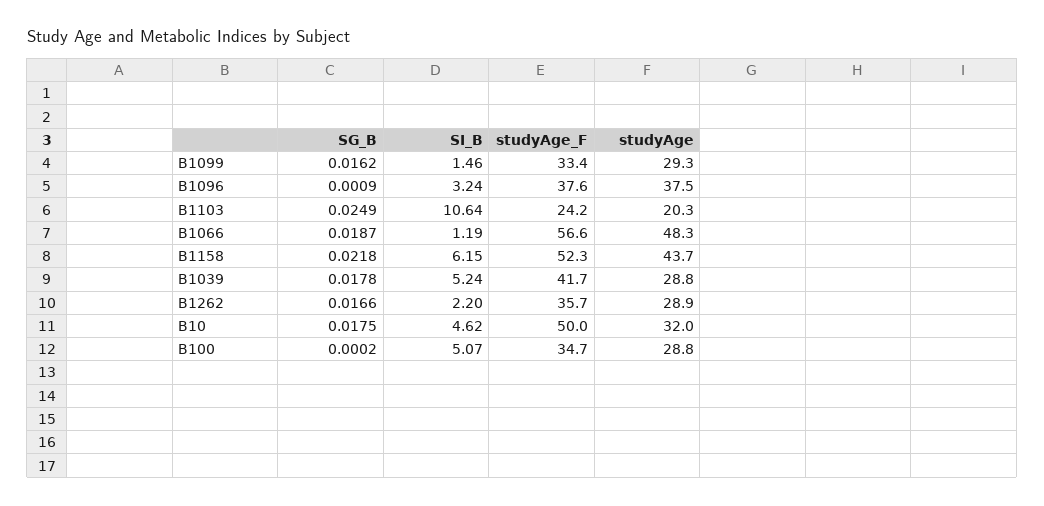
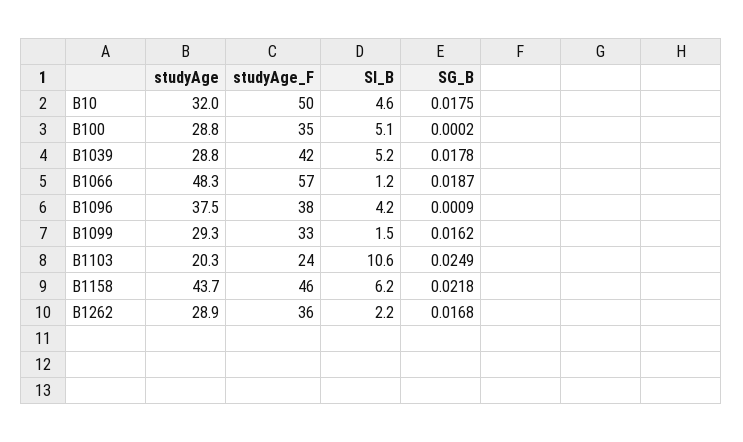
SI_B, B1096: 3.24 -> 4.2
studyAge_F, B1158: 52.3 -> 46
SG_B, B1262: 0.0166 -> 0.0168

